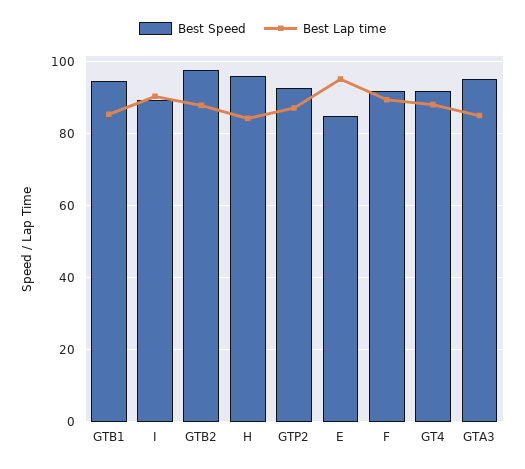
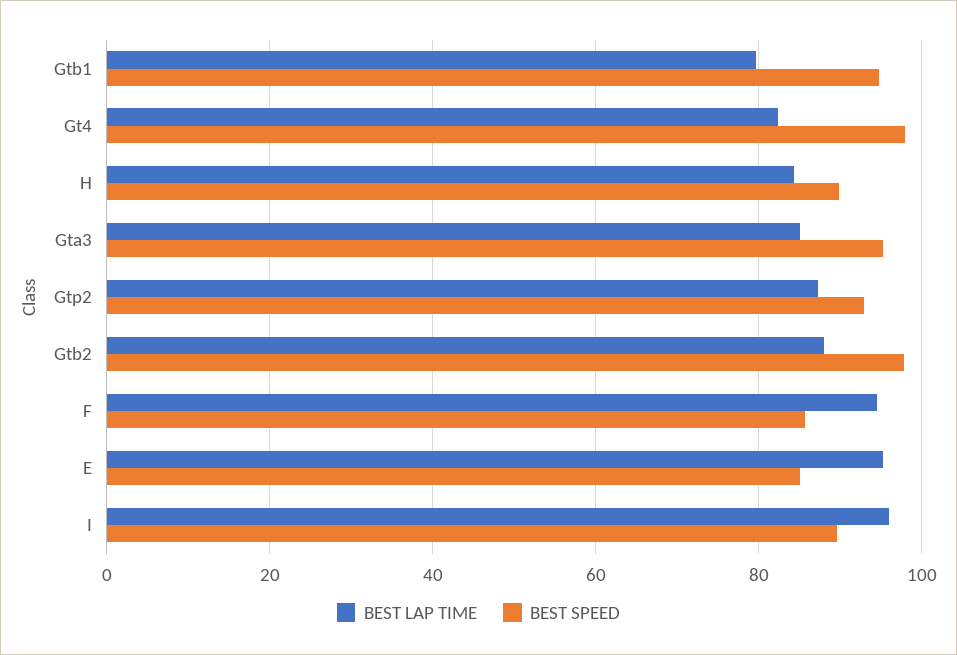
Best Lap time, GTB1: 86 -> 80
Best Lap time, I: 90 -> 96
Best Speed, H: 96 -> 90
Best Speed, F: 92 -> 86
Best Lap time, F: 90 -> 94
Best Speed, GT4: 92 -> 98
Best Lap time, GT4: 88 -> 82

